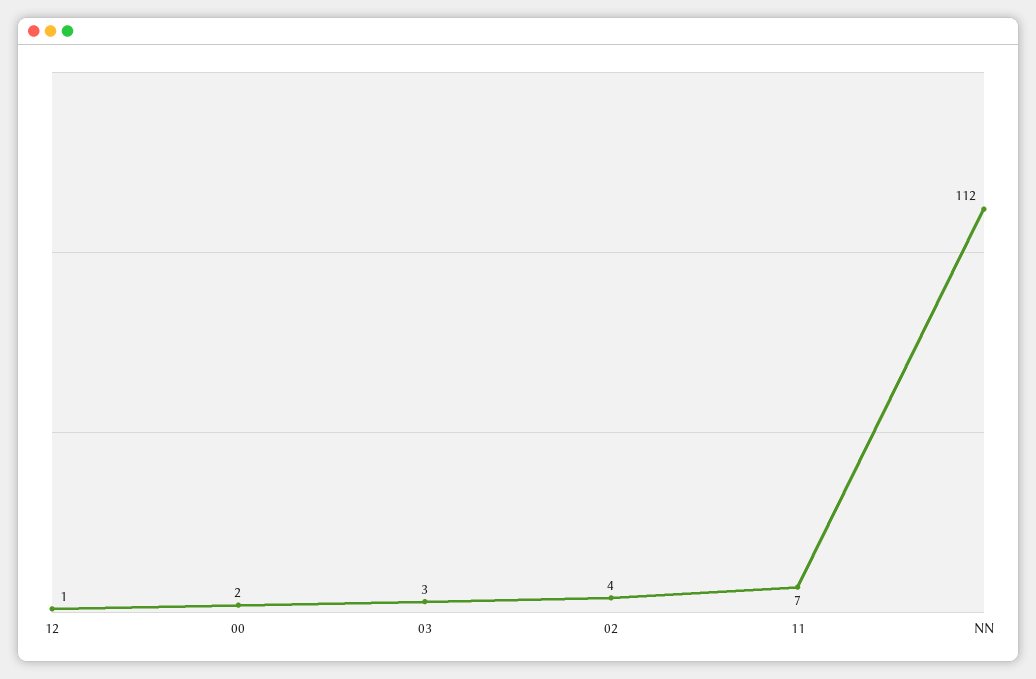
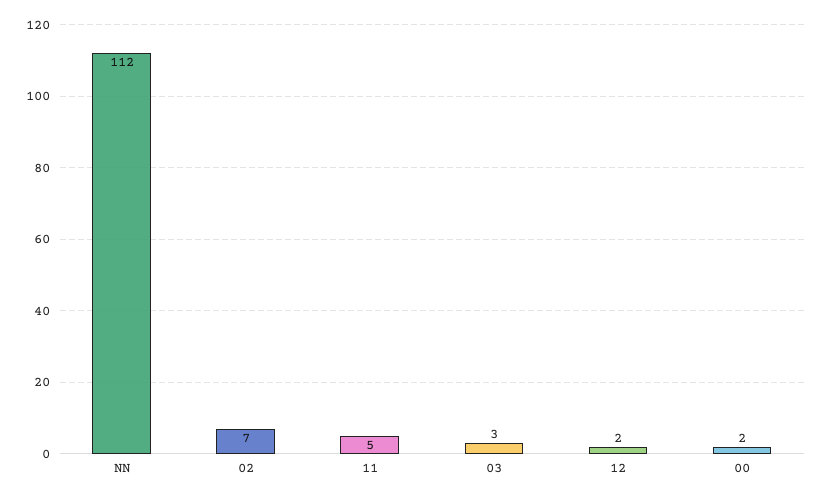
12: 1 -> 2
02: 4 -> 7
11: 7 -> 5

